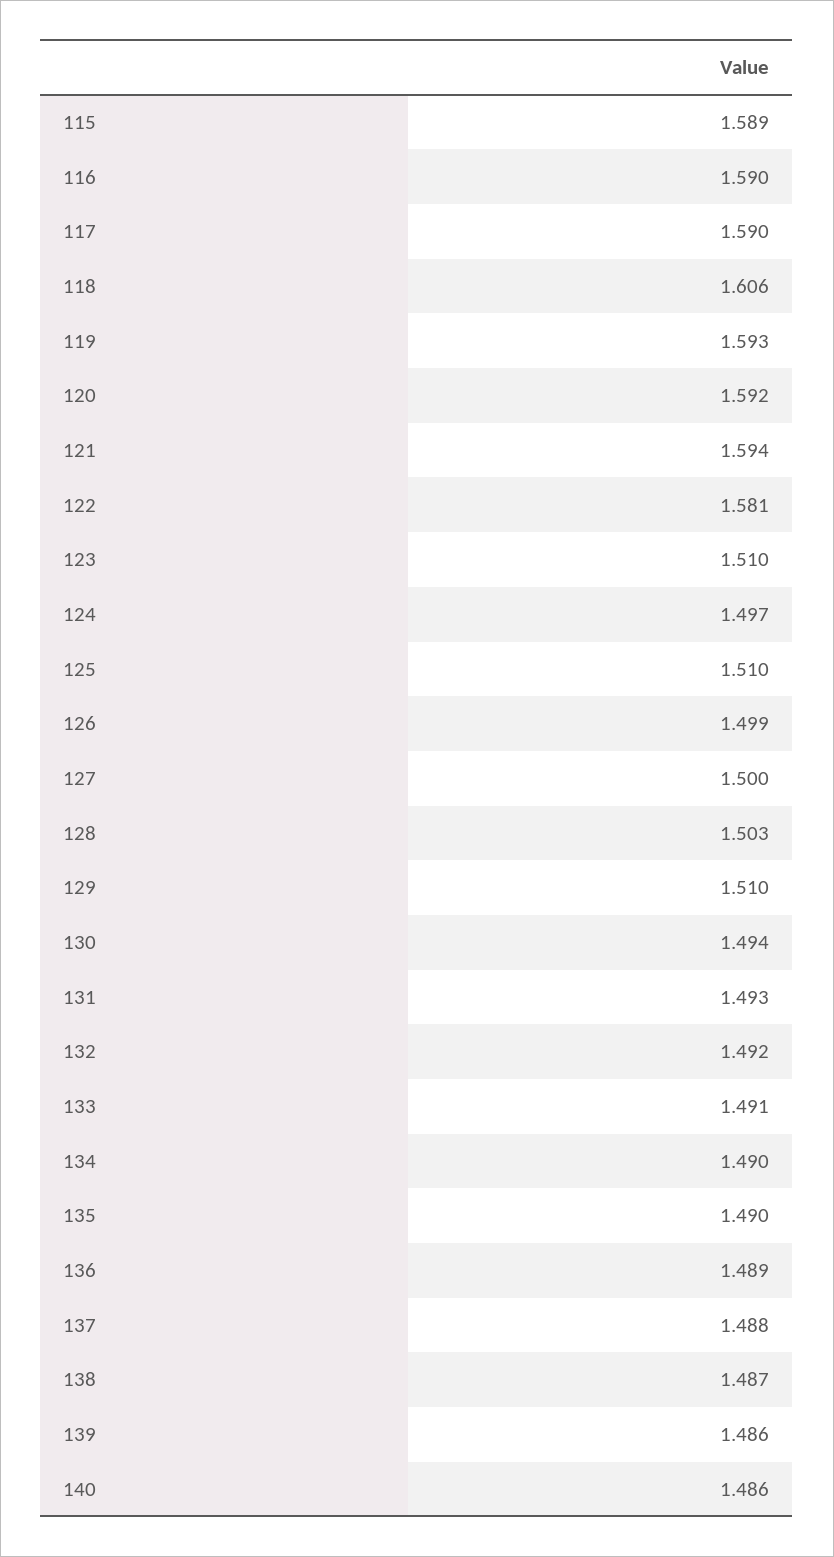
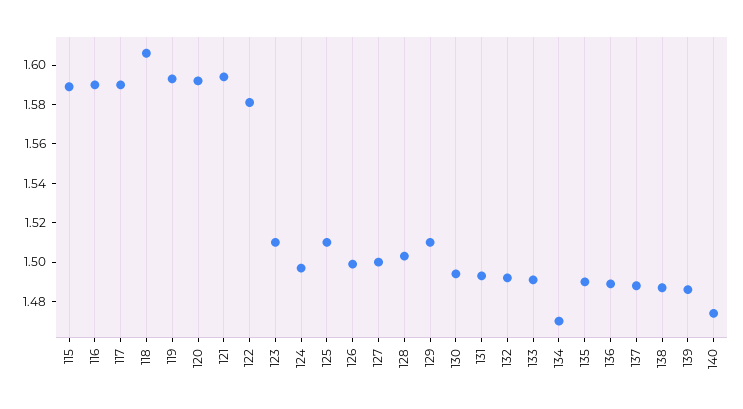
134: 1.49 -> 1.47
140: 1.486 -> 1.475

